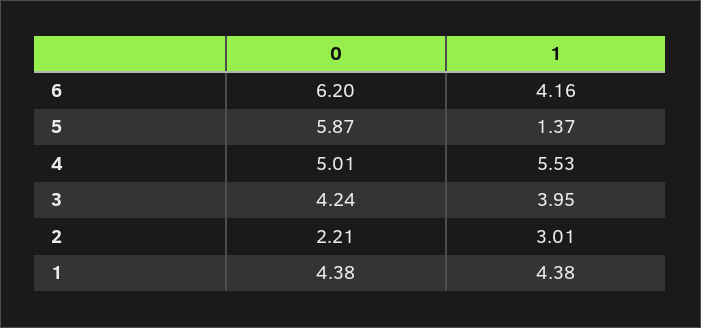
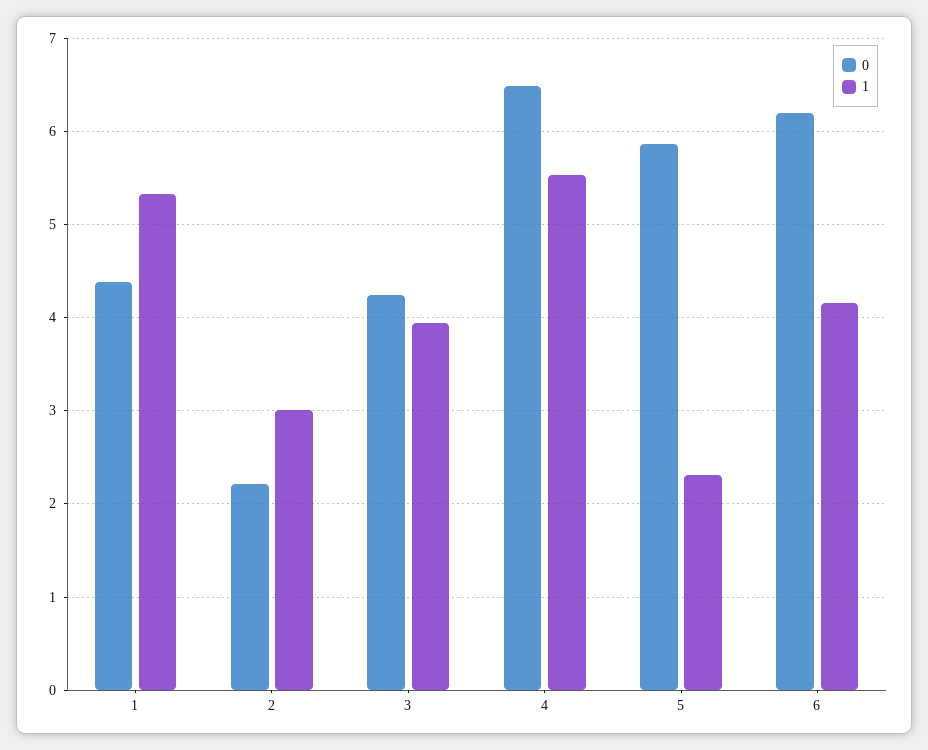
1, 5: 1.37 -> 2.3
0, 4: 5.01 -> 6.5
1, 1: 4.38 -> 5.3

